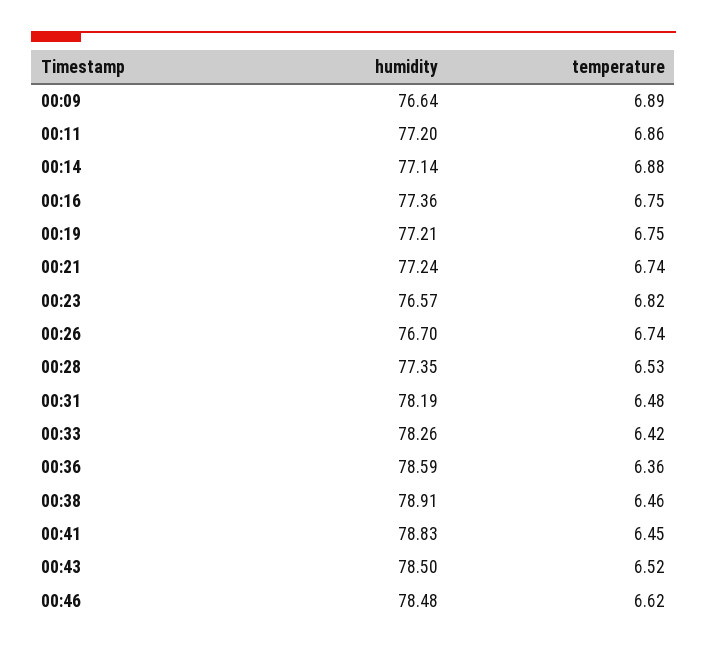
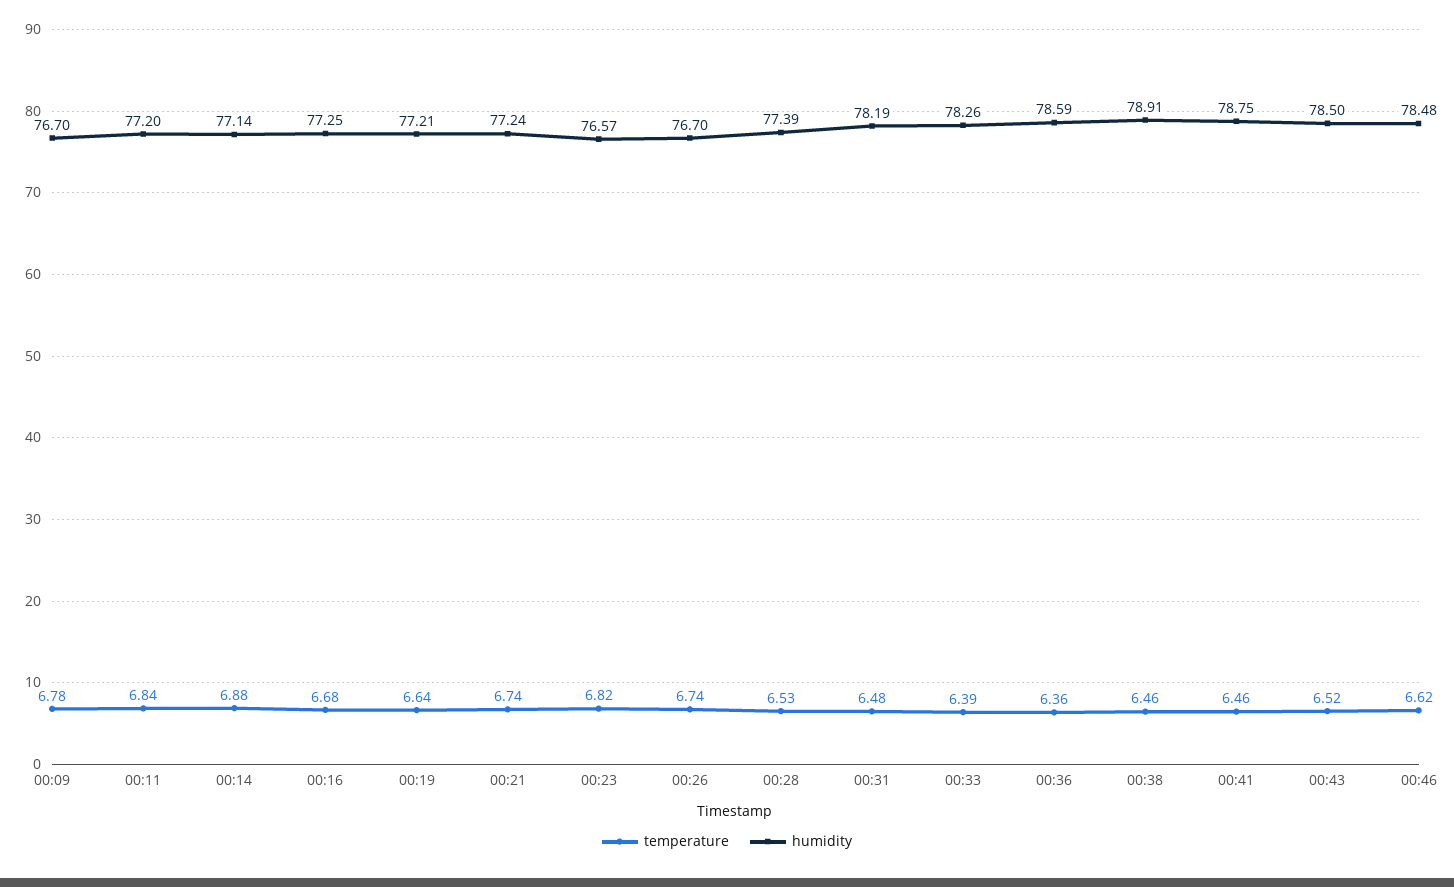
humidity, 00:09: 76.64 -> 76.7
temperature, 00:09: 6.89 -> 6.78
temperature, 00:11: 6.86 -> 6.84
humidity, 00:16: 77.36 -> 77.25
temperature, 00:16: 6.75 -> 6.68
temperature, 00:19: 6.75 -> 6.64
humidity, 00:28: 77.35 -> 77.39
temperature, 00:33: 6.42 -> 6.39
humidity, 00:41: 78.83 -> 78.75
temperature, 00:41: 6.45 -> 6.46

